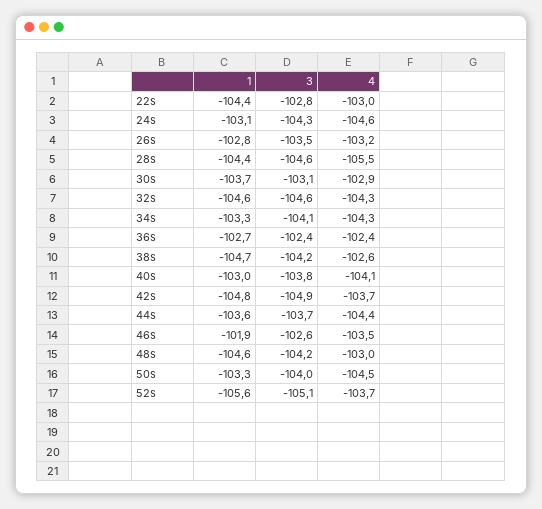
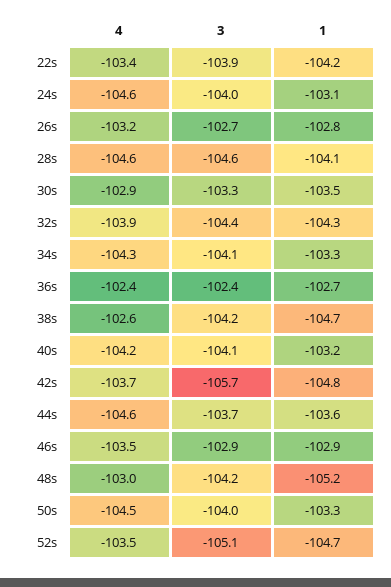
1, 22s: -104.4 -> -104.2
3, 22s: -102.8 -> -103.9
4, 22s: -103 -> -103.4
3, 24s: -104.3 -> -104
3, 26s: -103.5 -> -102.7
1, 28s: -104.4 -> -104.1
4, 28s: -105.5 -> -104.6
1, 30s: -103.7 -> -103.5
3, 30s: -103.1 -> -103.3
1, 32s: -104.6 -> -104.3
3, 32s: -104.6 -> -104.4
4, 32s: -104.3 -> -103.9
1, 40s: -103 -> -103.2
3, 40s: -103.8 -> -104.1
4, 40s: -104.1 -> -104.2
3, 42s: -104.9 -> -105.7
4, 44s: -104.4 -> -104.6
1, 46s: -101.9 -> -102.9
3, 46s: -102.6 -> -102.9
1, 48s: -104.6 -> -105.2
1, 52s: -105.6 -> -104.7
4, 52s: -103.7 -> -103.5

